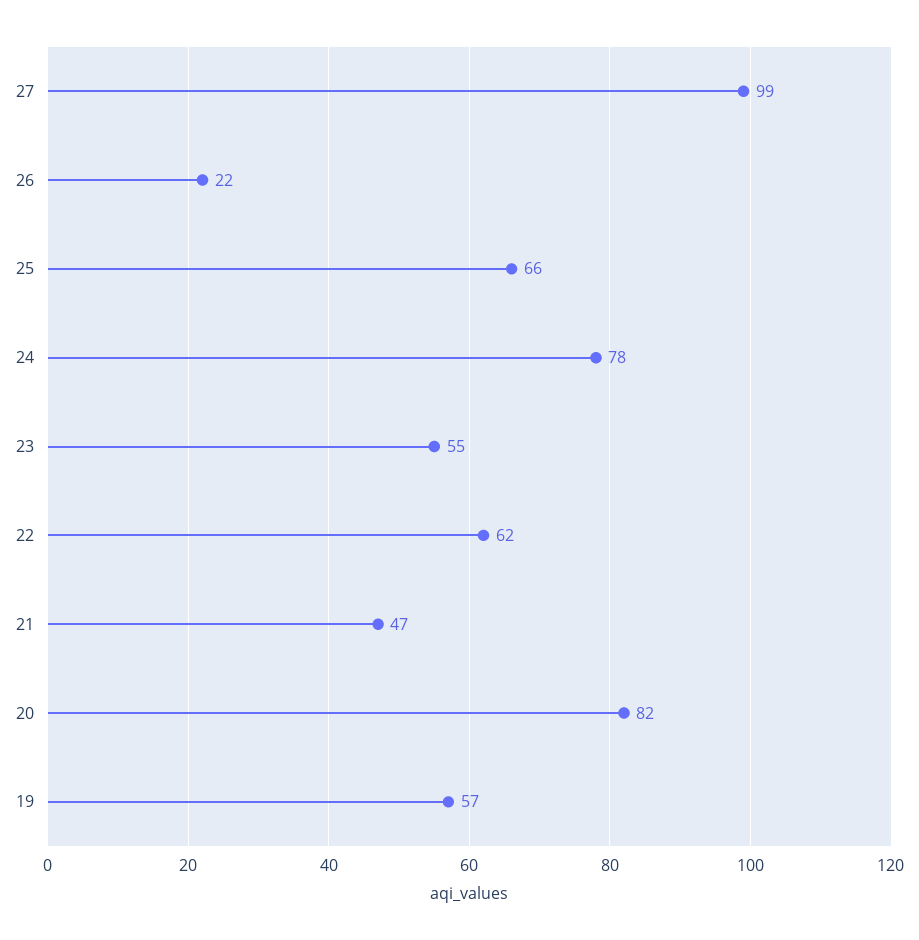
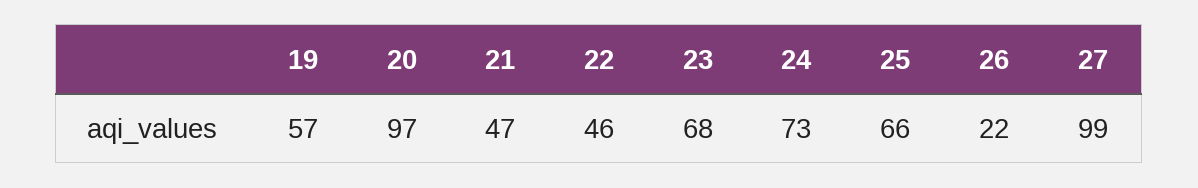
24: 78 -> 73
23: 55 -> 68
22: 62 -> 46
20: 82 -> 97

